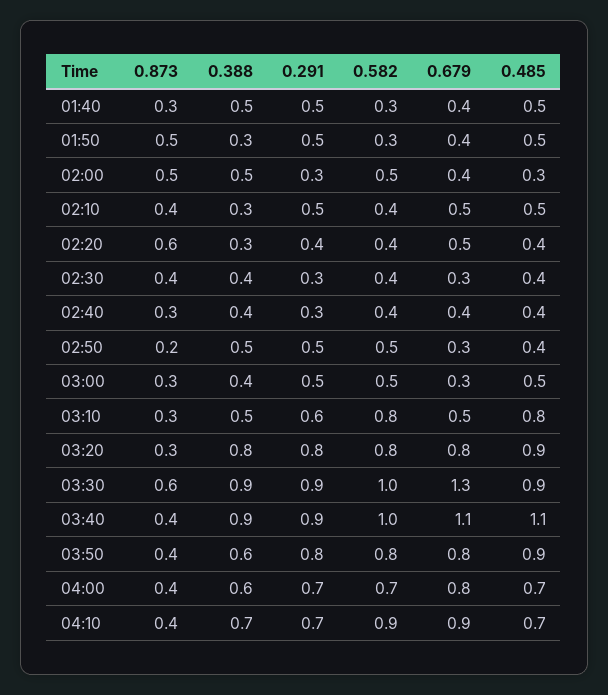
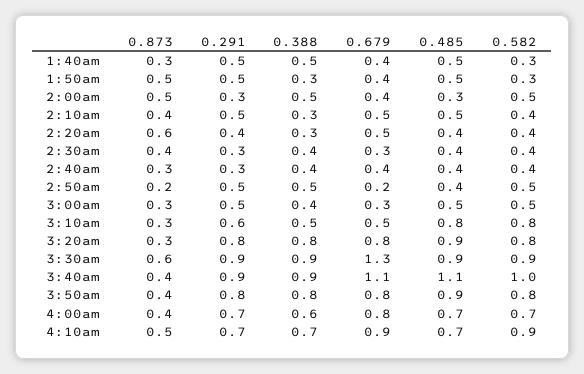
0.679, 02:50: 0.3 -> 0.2
0.582, 03:30: 1 -> 0.9
0.388, 03:50: 0.6 -> 0.8
0.873, 04:10: 0.4 -> 0.5

